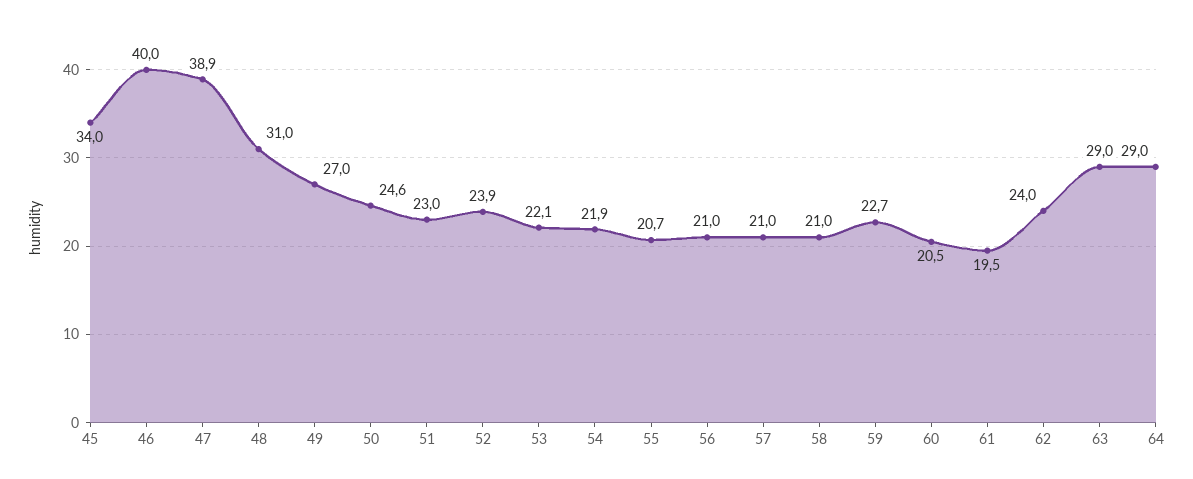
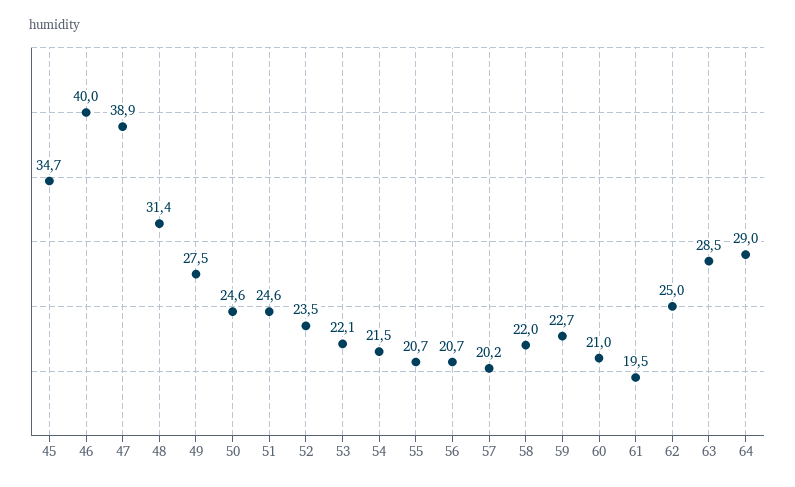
45: 34 -> 34.7
48: 31 -> 31.4
49: 27 -> 27.5
51: 23 -> 24.6
52: 23.9 -> 23.5
54: 21.9 -> 21.5
56: 21 -> 20.7
57: 21 -> 20.2
58: 21 -> 22
60: 20.5 -> 21
62: 24 -> 25
63: 29 -> 28.5

